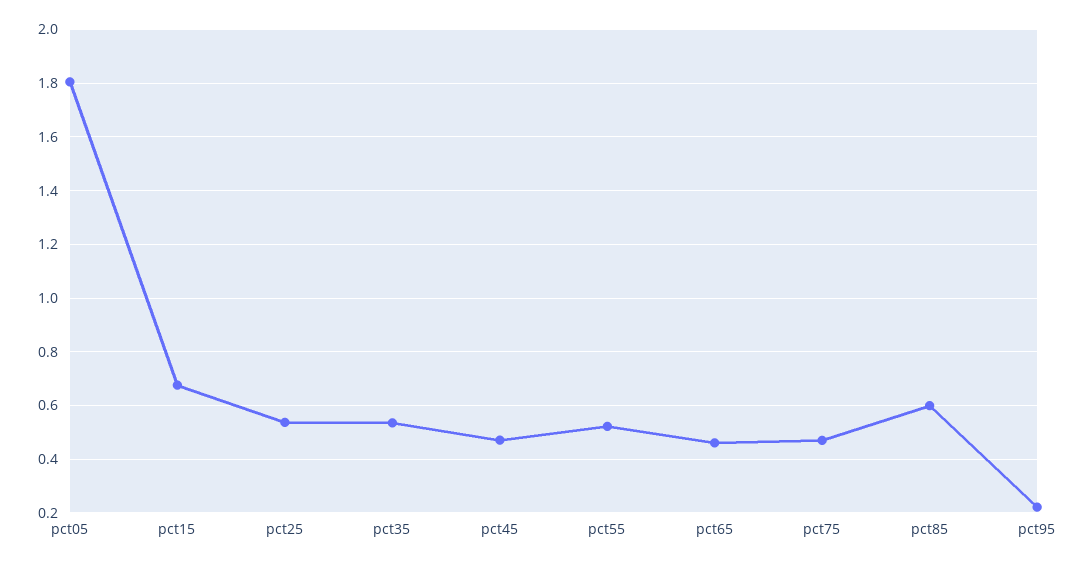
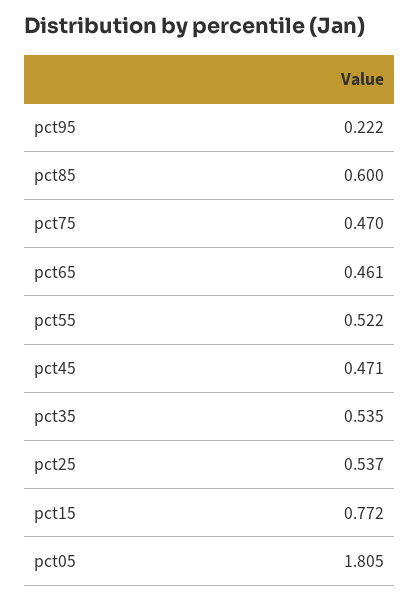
pct15: 0.675 -> 0.772

